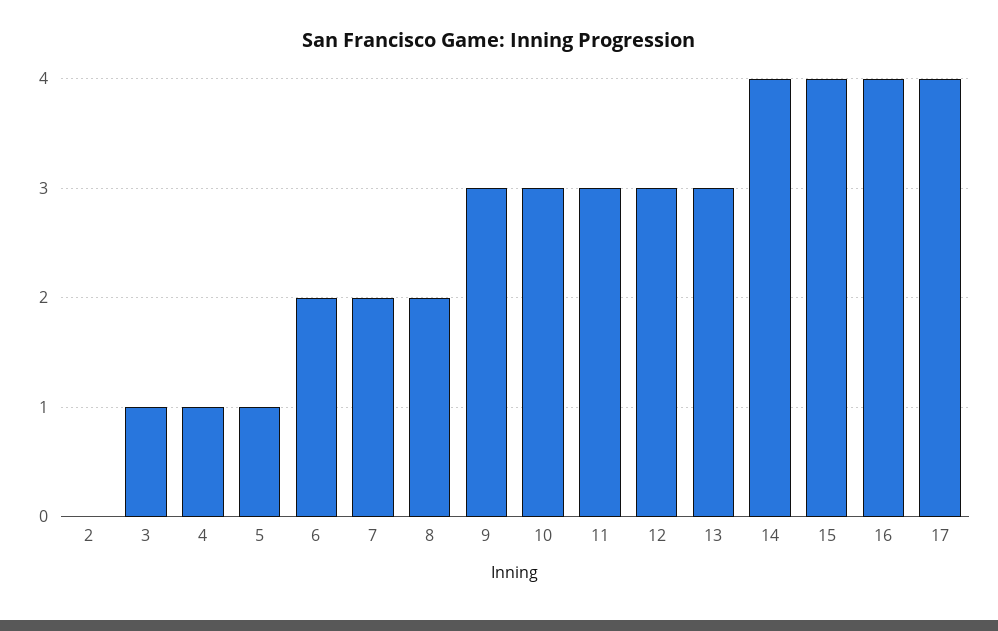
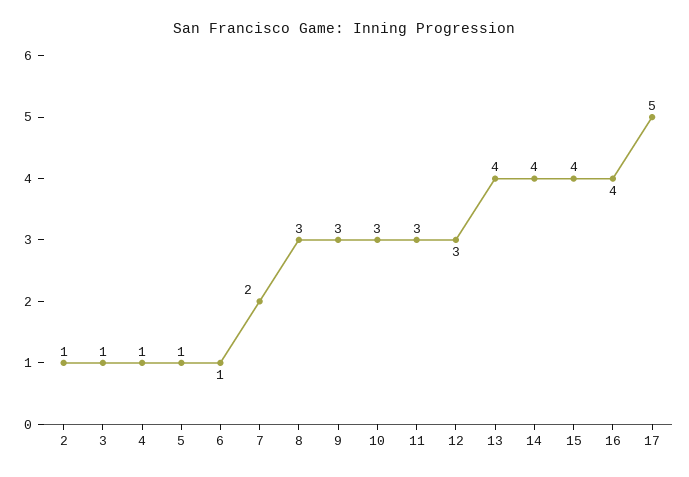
2: 0 -> 1
6: 2 -> 1
8: 2 -> 3
13: 3 -> 4
17: 4 -> 5

